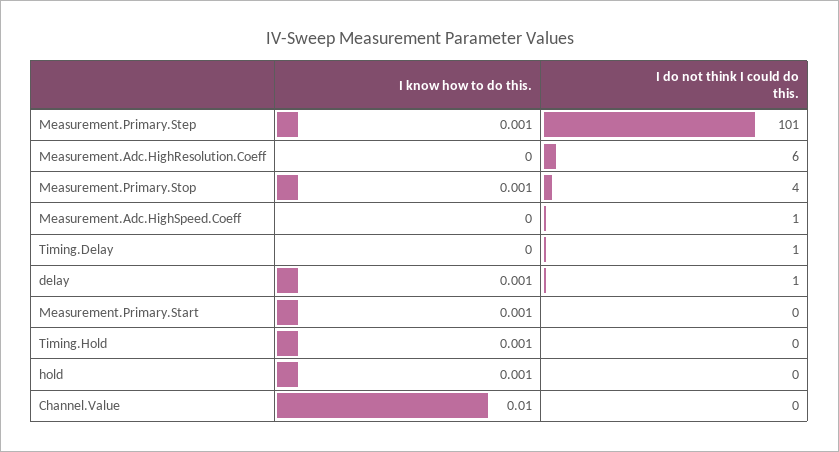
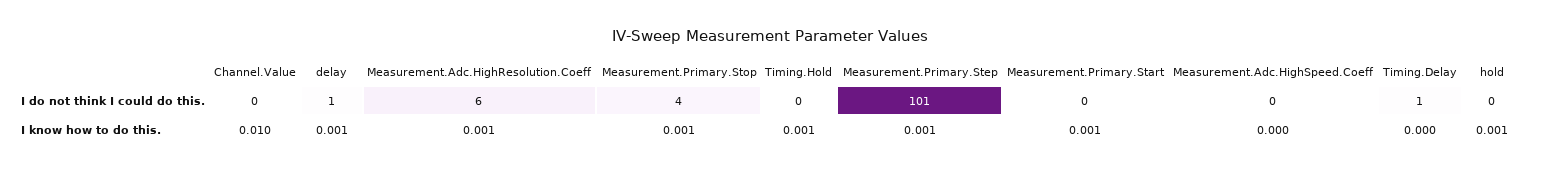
I know how to do this., Measurement.Adc.HighResolution.Coeff: 0 -> 0.001
I do not think I could do this., Measurement.Adc.HighSpeed.Coeff: 1 -> 0

